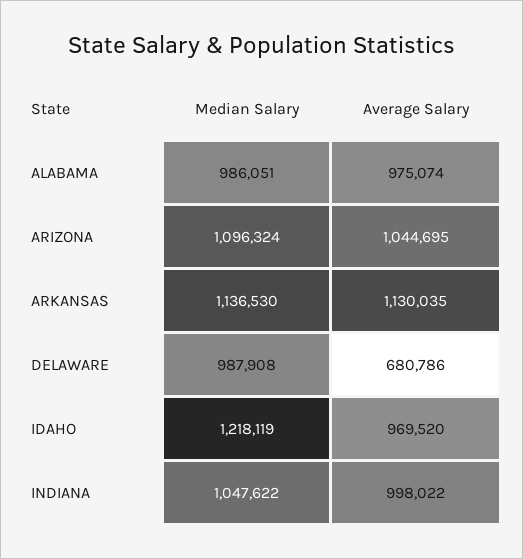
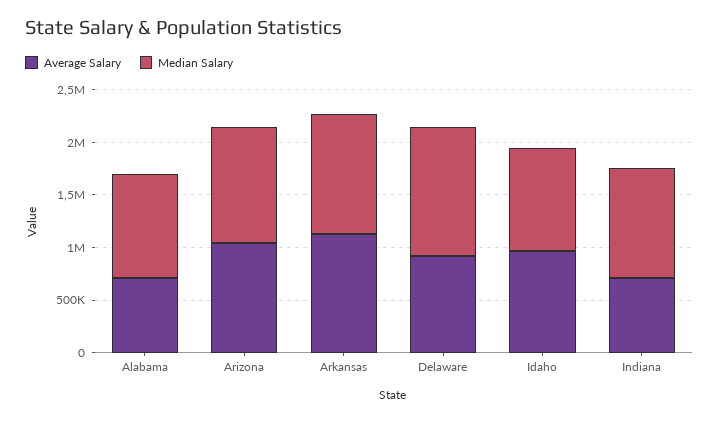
Average Salary, ALABAMA: 975074 -> 700000
Median Salary, DELAWARE: 987908 -> 1200000
Average Salary, DELAWARE: 680786 -> 900000
Median Salary, IDAHO: 1218119 -> 1000000
Average Salary, INDIANA: 998022 -> 700000

